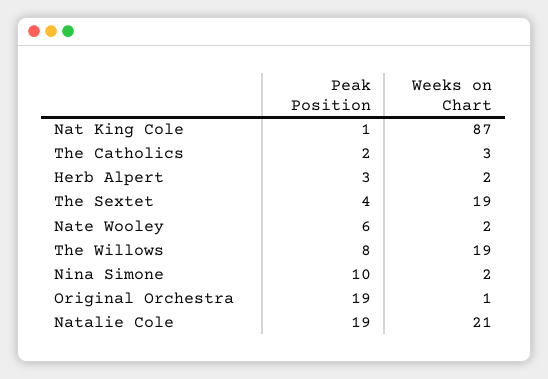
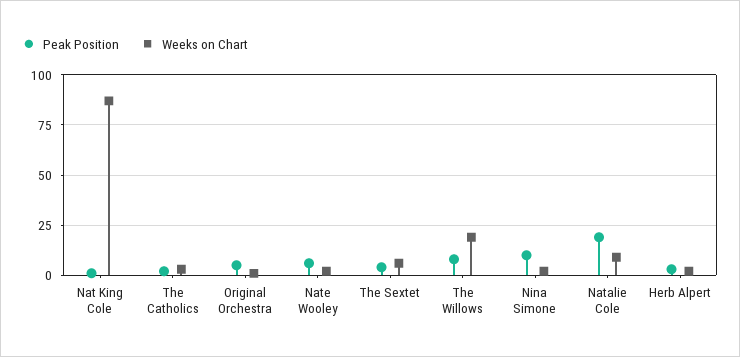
Weeks on Chart, The Sextet: 19 -> 5
Peak Position, Original Orchestra: 19 -> 5
Weeks on Chart, Natalie Cole: 21 -> 10

